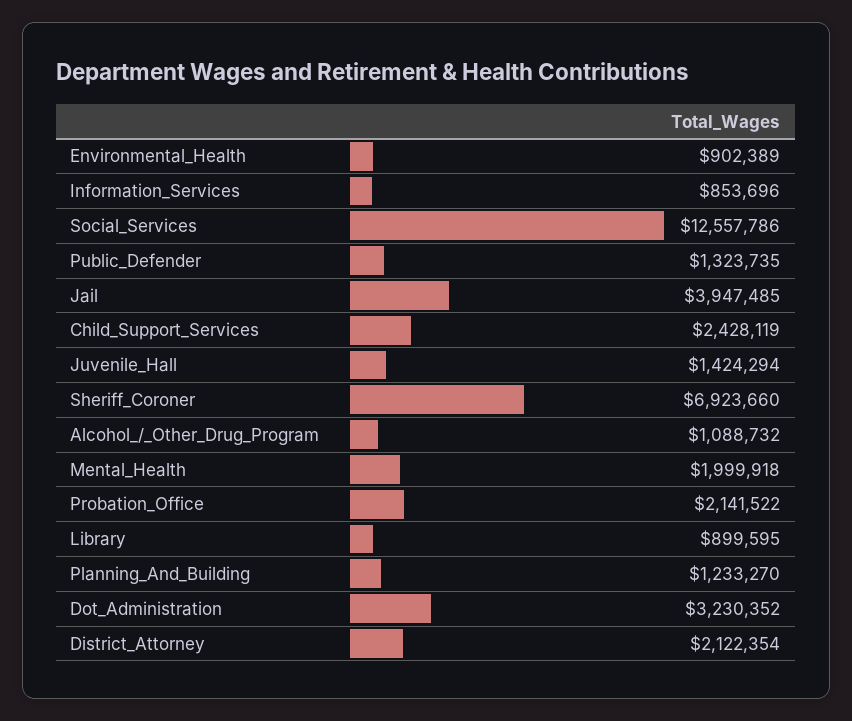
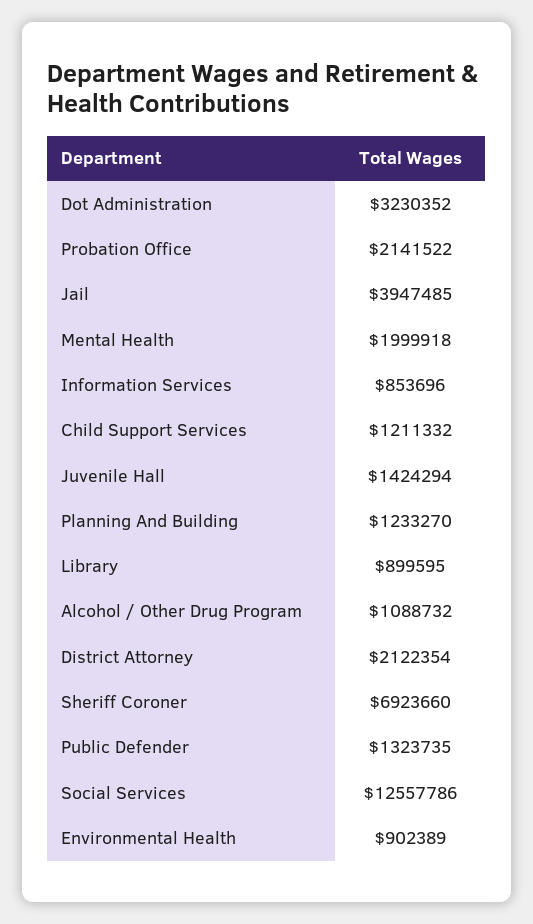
Child_Support_Services: 2428119 -> 1211332

